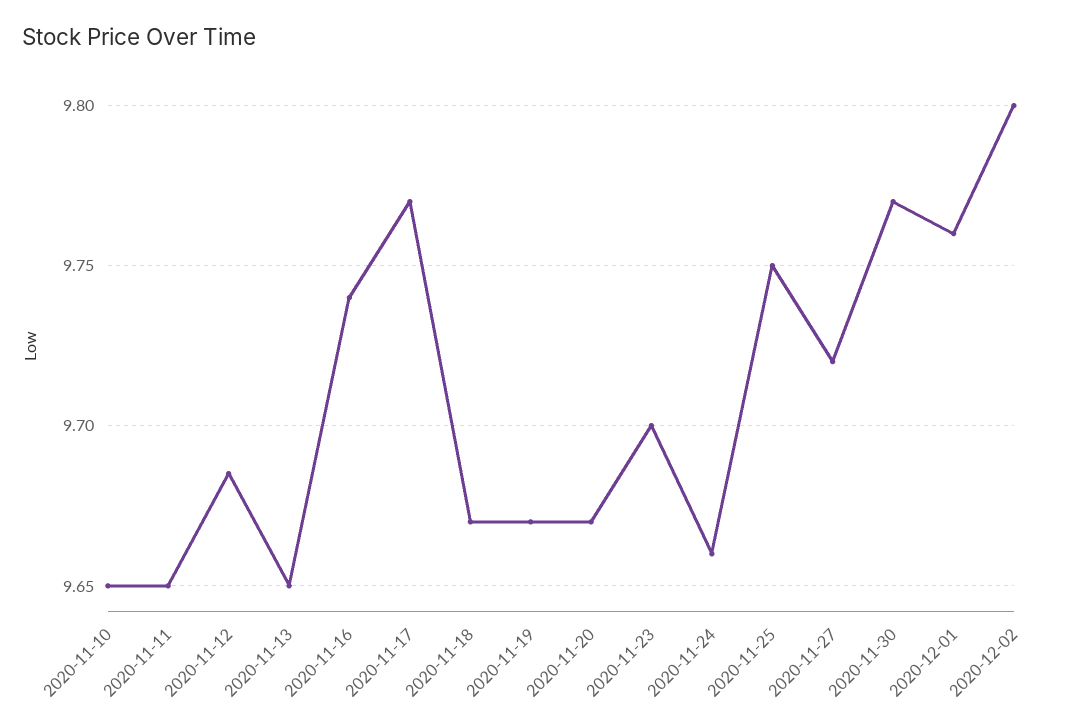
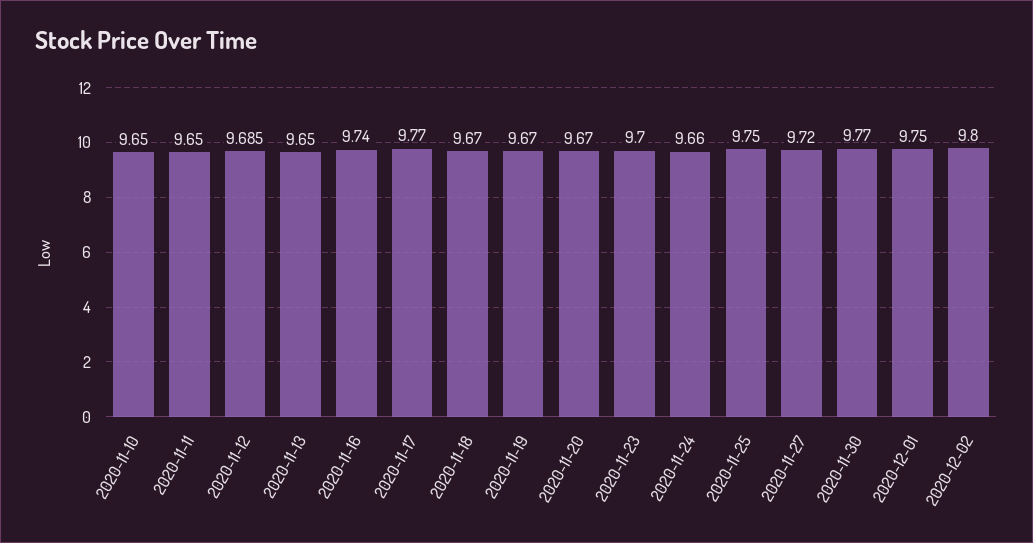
2020-12-01: 9.76 -> 9.75

